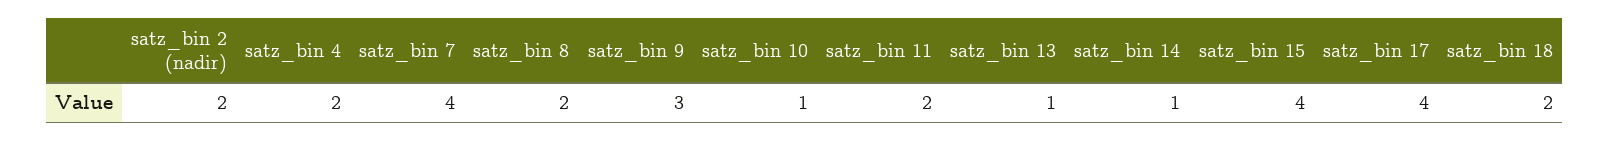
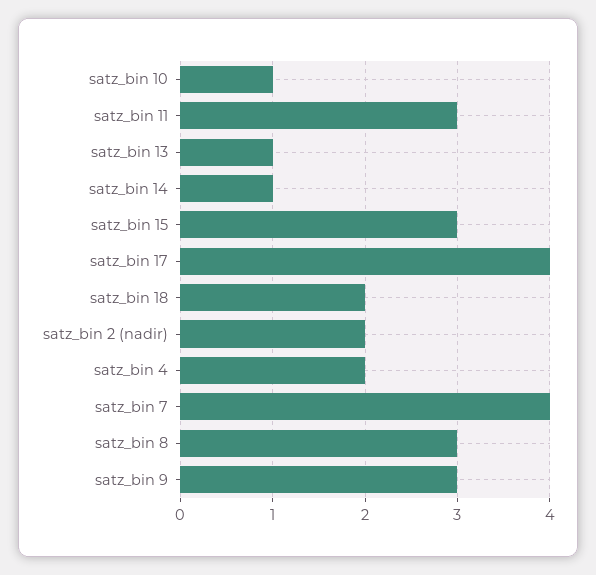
satz_bin 8: 2 -> 3
satz_bin 11: 2 -> 3
satz_bin 15: 4 -> 3

